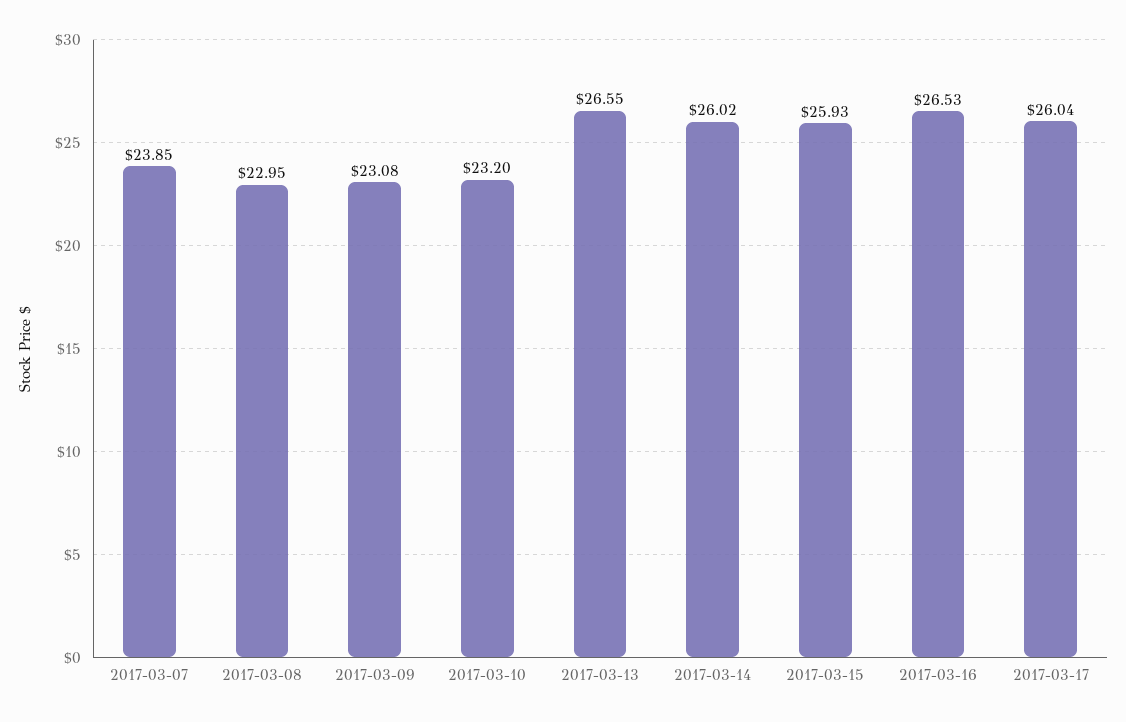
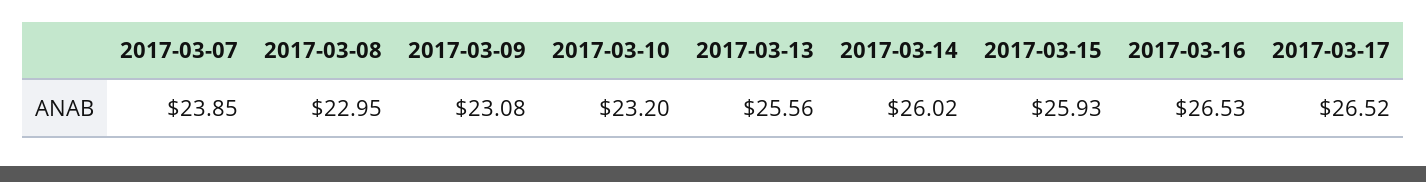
2017-03-13: 26.55 -> 25.56
2017-03-17: 26.04 -> 26.52

